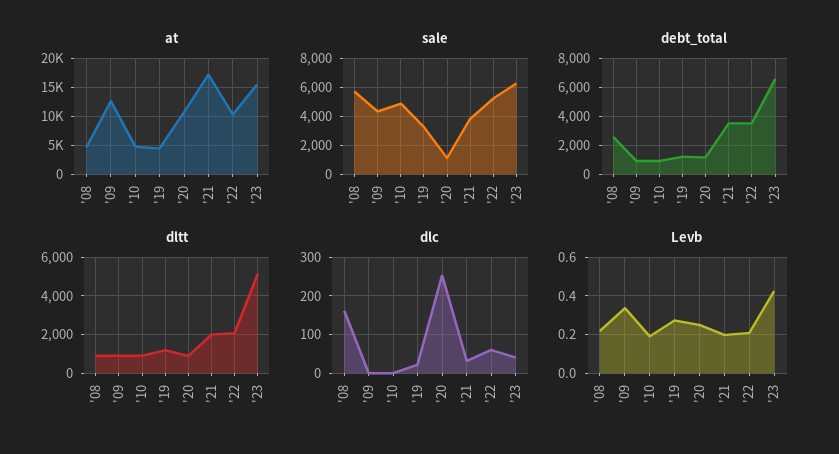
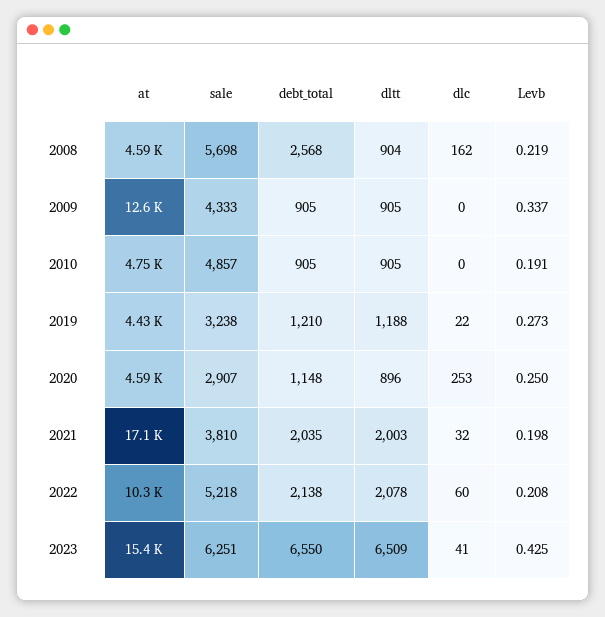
at, '20: 10000 -> 4590
sale, '20: 1000 -> 2907
debt_total, '21: 3500 -> 2035
debt_total, '22: 3500 -> 2138
dltt, '23: 5000 -> 6509

